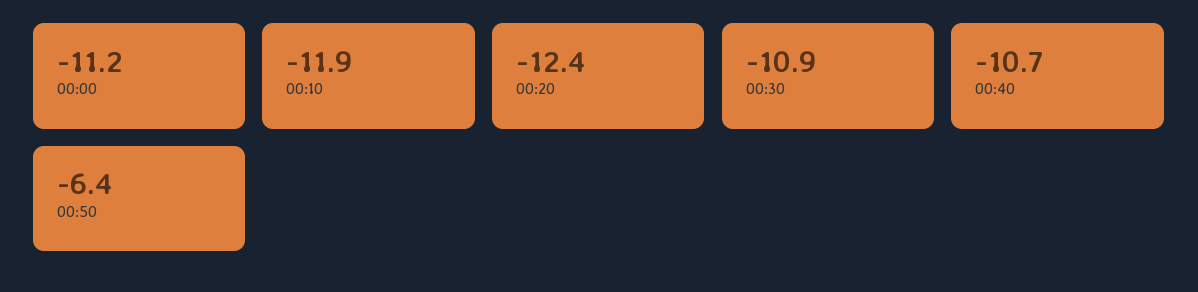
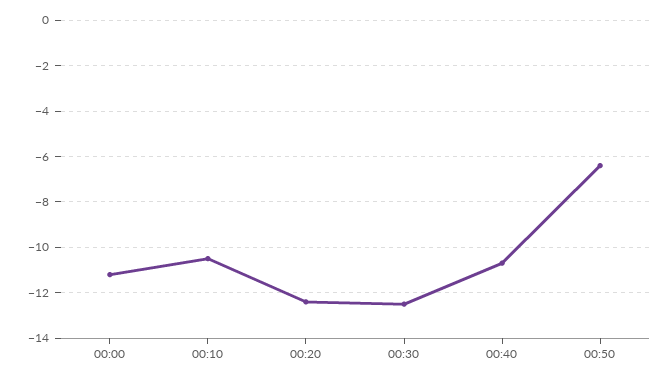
00:10: -11.9 -> -10.5
00:30: -10.9 -> -12.5

